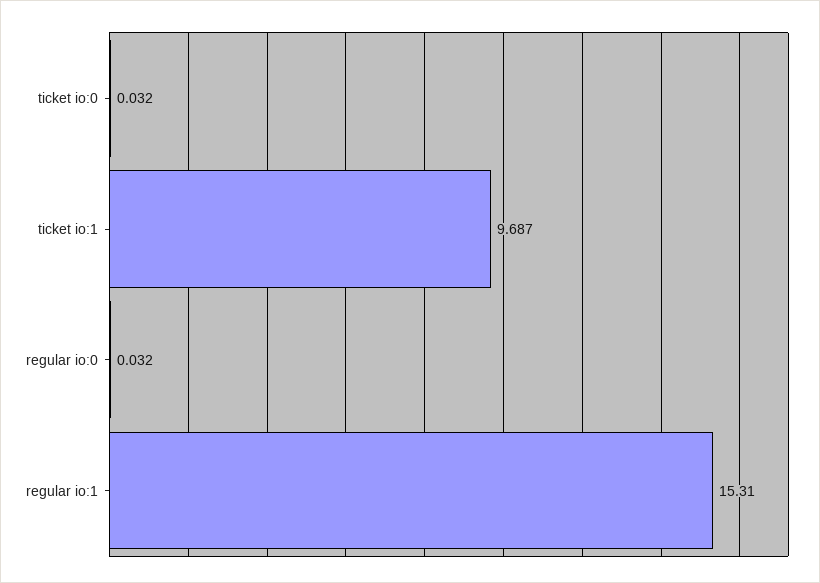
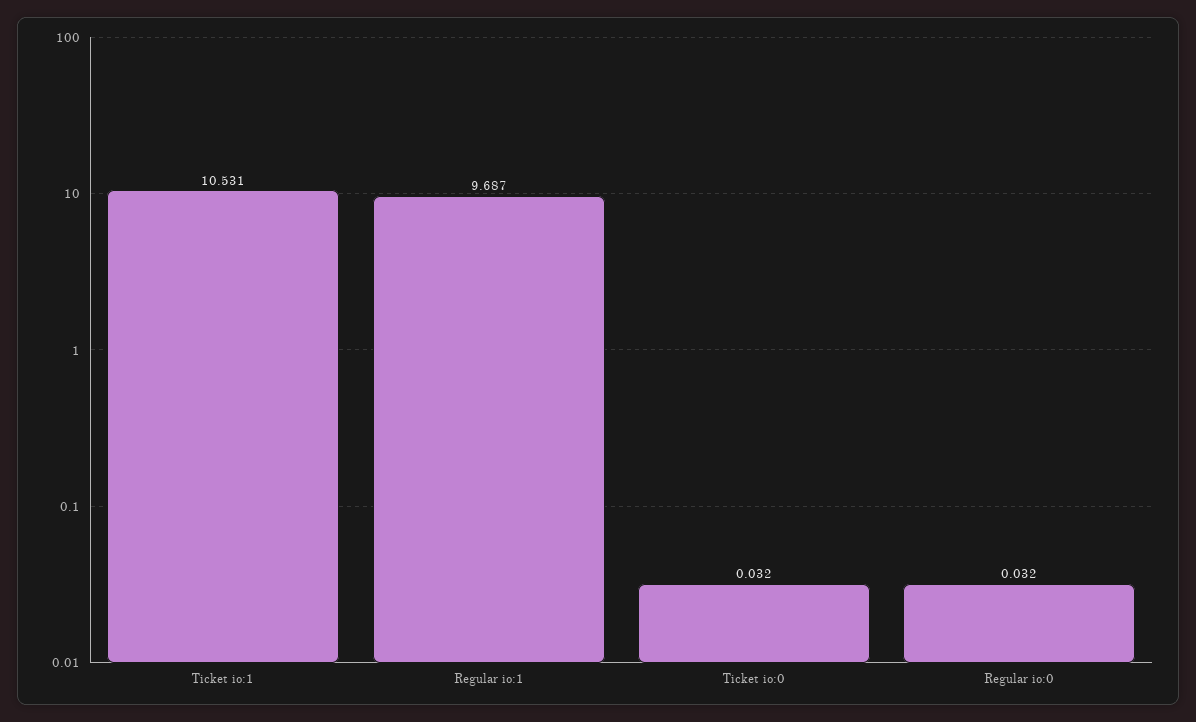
ticket io:1: 9.687 -> 10.531
regular io:1: 15.31 -> 9.687

